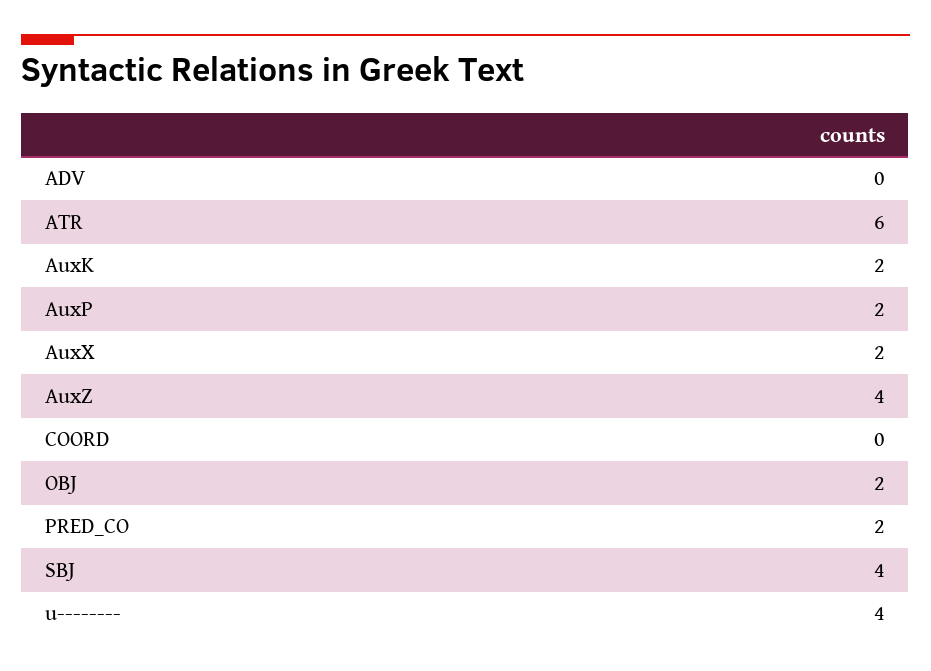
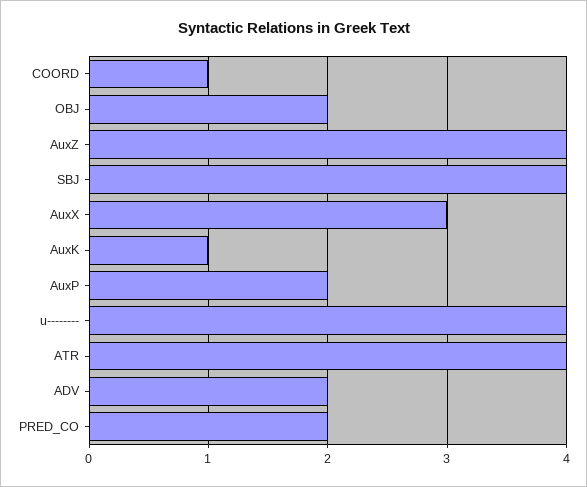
ADV: 0 -> 2
ATR: 6 -> 4
AuxK: 2 -> 1
AuxX: 2 -> 3
COORD: 0 -> 1

